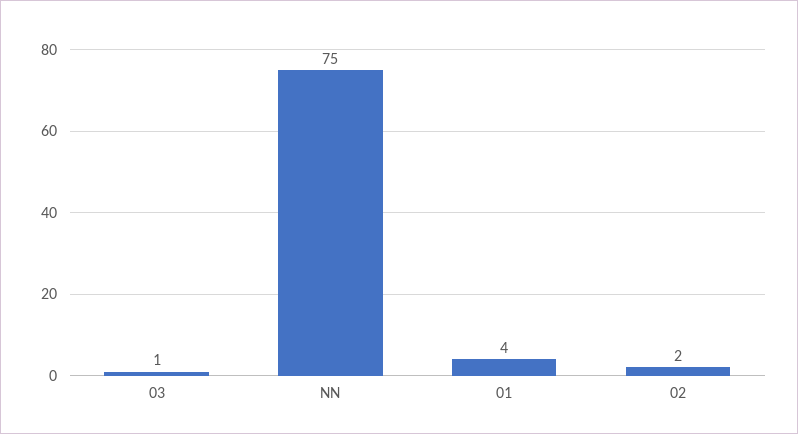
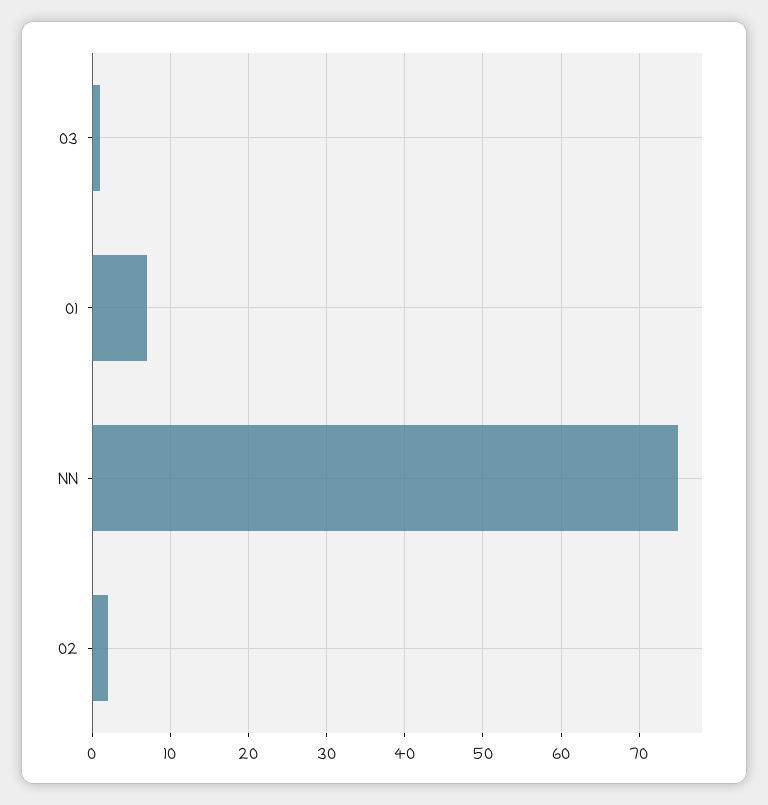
01: 4 -> 7

